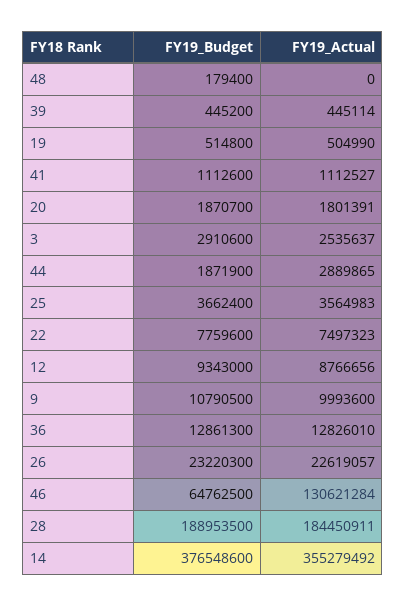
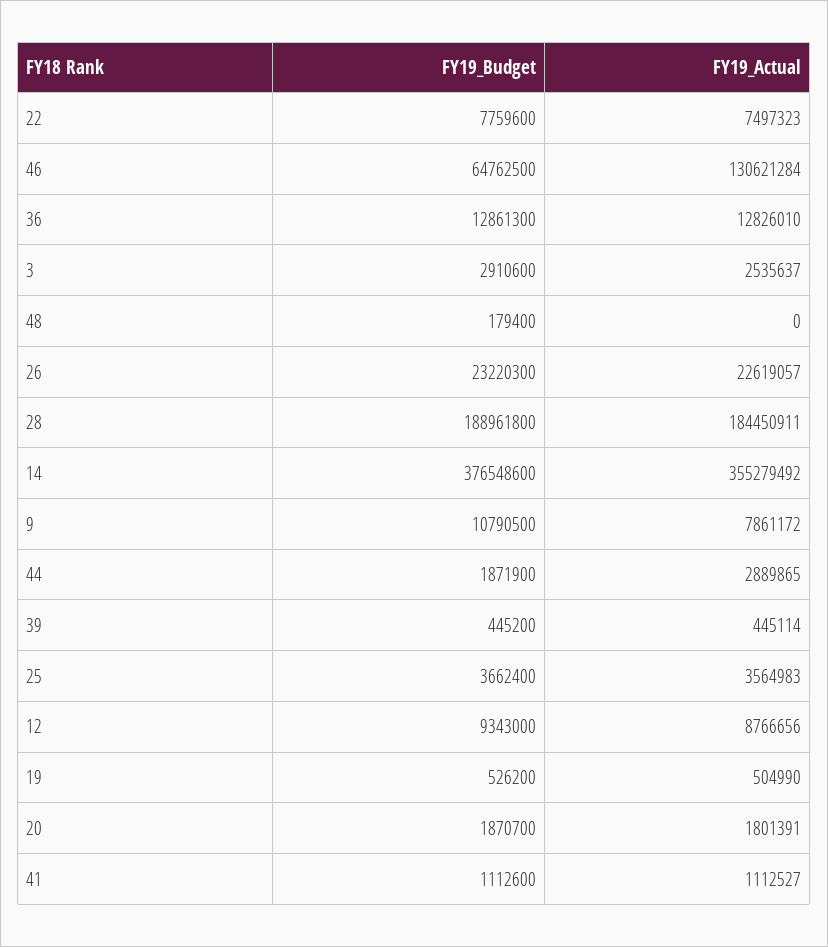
FY19_Budget, 19: 514800 -> 526200
FY19_Actual, 9: 9993600 -> 7861172
FY19_Budget, 28: 188953500 -> 188961800

